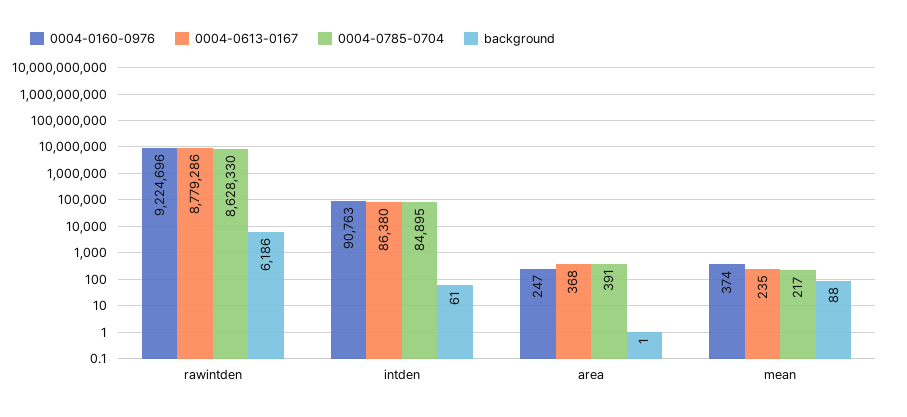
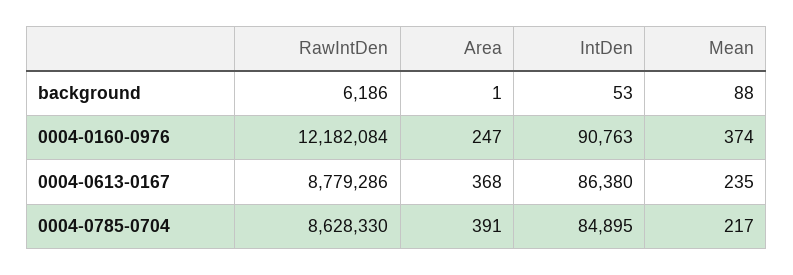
0004-0160-0976, rawintden: 9224696 -> 12182084
background, intden: 61 -> 53

